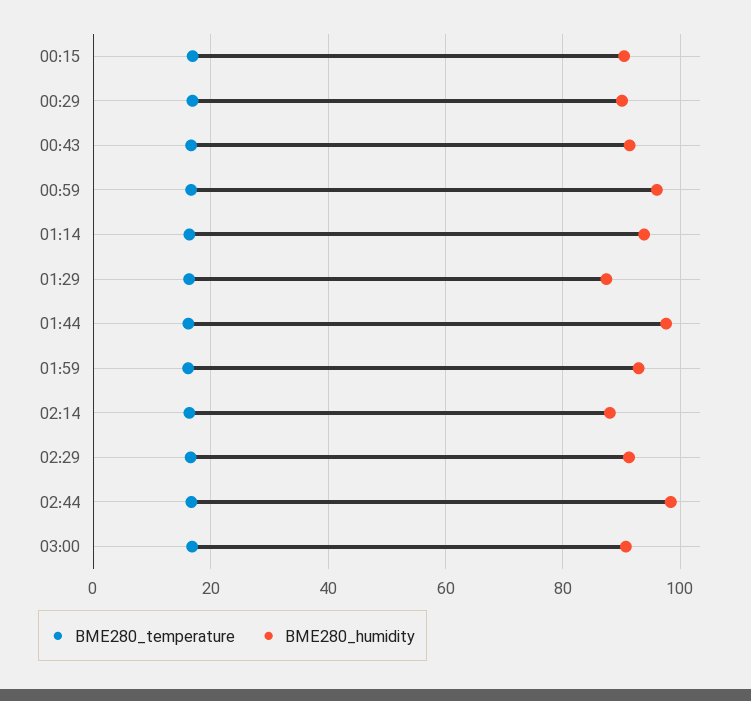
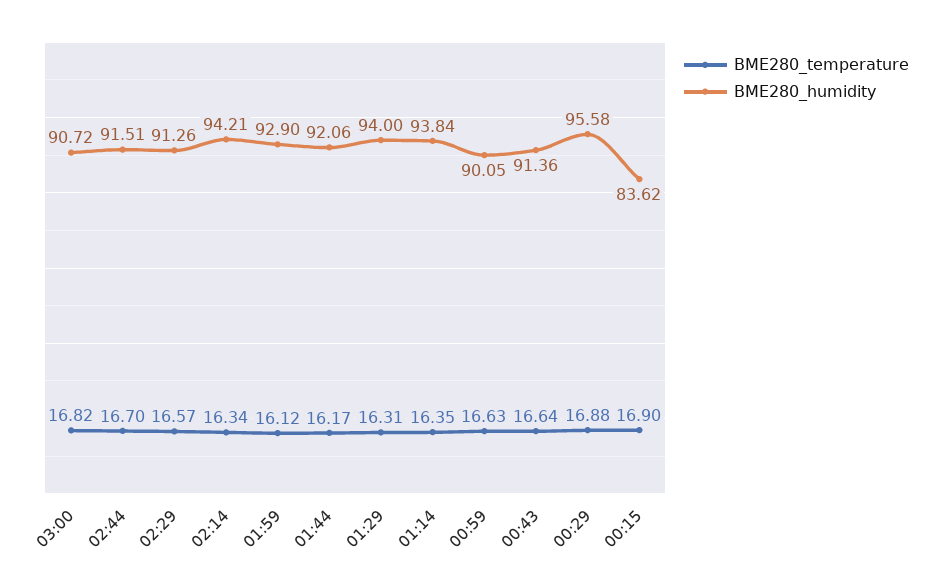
BME280_humidity, 00:15: 90 -> 83.62
BME280_humidity, 00:29: 90 -> 95.58
BME280_humidity, 00:59: 96 -> 90.05
BME280_humidity, 01:29: 88 -> 94
BME280_humidity, 01:44: 98 -> 92.06
BME280_humidity, 02:14: 88 -> 94.21
BME280_humidity, 02:44: 98 -> 91.51

